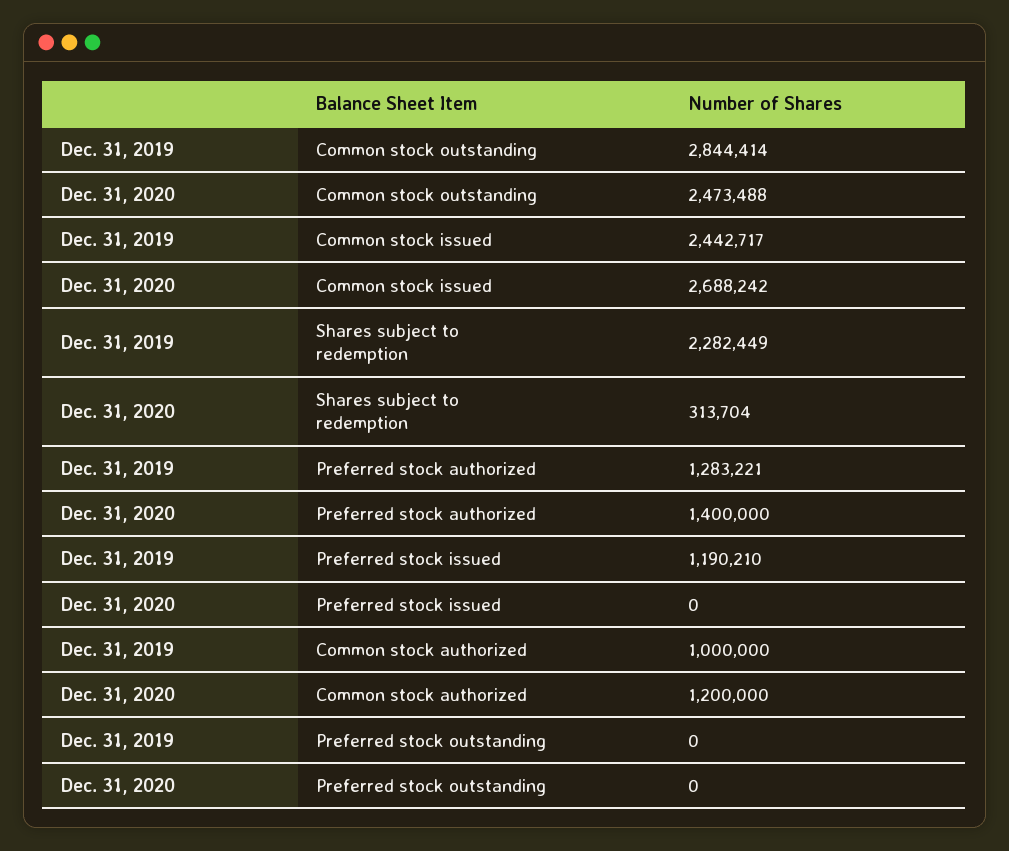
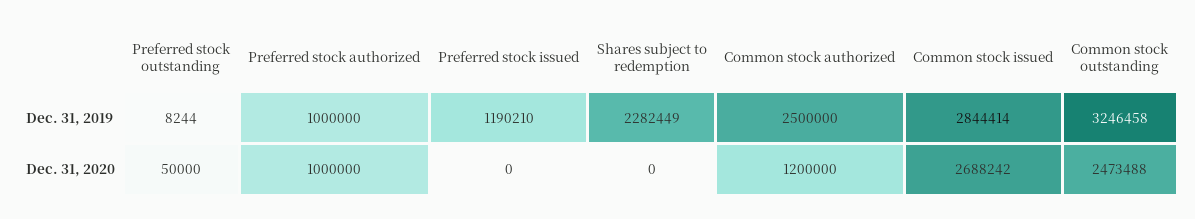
Dec. 31, 2019, Common stock outstanding: 2844414 -> 3246458
Dec. 31, 2019, Common stock issued: 2442717 -> 2844414
Dec. 31, 2020, Shares subject to redemption: 313704 -> 0
Dec. 31, 2019, Preferred stock authorized: 1283221 -> 1000000
Dec. 31, 2020, Preferred stock authorized: 1400000 -> 1000000
Dec. 31, 2019, Common stock authorized: 1000000 -> 2500000
Dec. 31, 2019, Preferred stock outstanding: 0 -> 8244
Dec. 31, 2020, Preferred stock outstanding: 0 -> 50000

